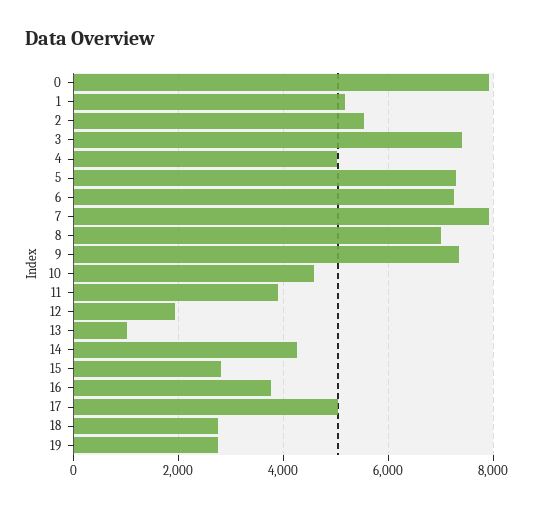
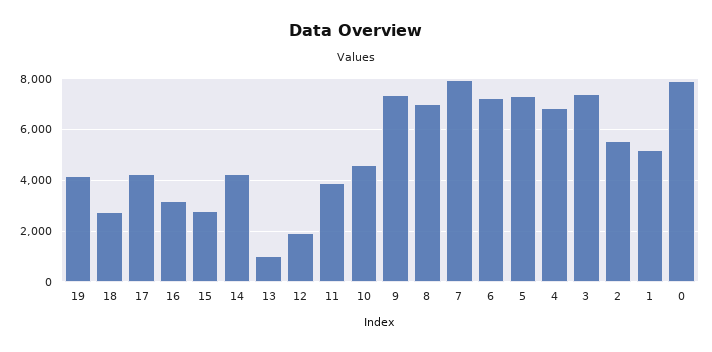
4: 5000 -> 6750
16: 3800 -> 3250
17: 5000 -> 4250
19: 2800 -> 4250

